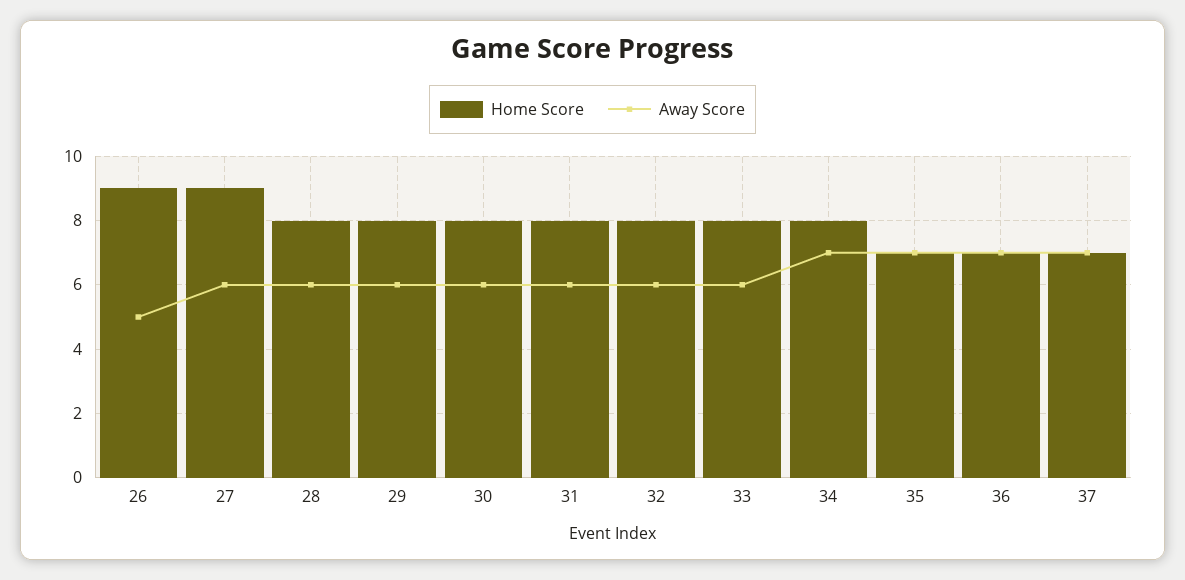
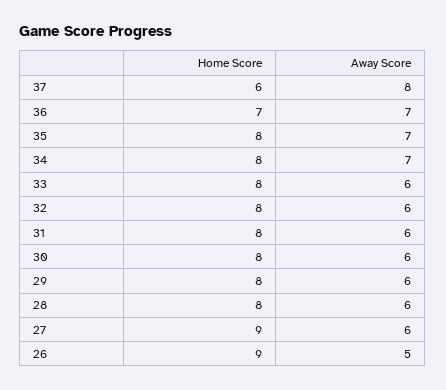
Home Score, 35: 7 -> 8
Home Score, 37: 7 -> 6
Away Score, 37: 7 -> 8

